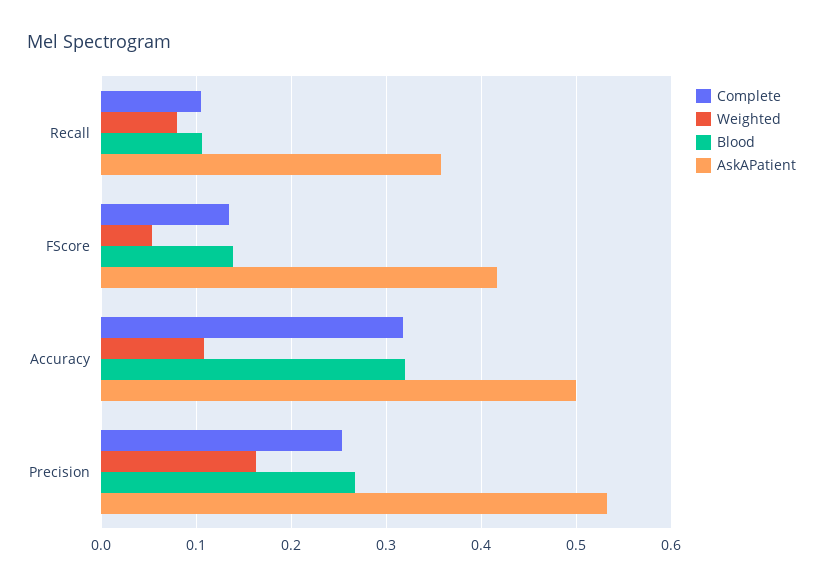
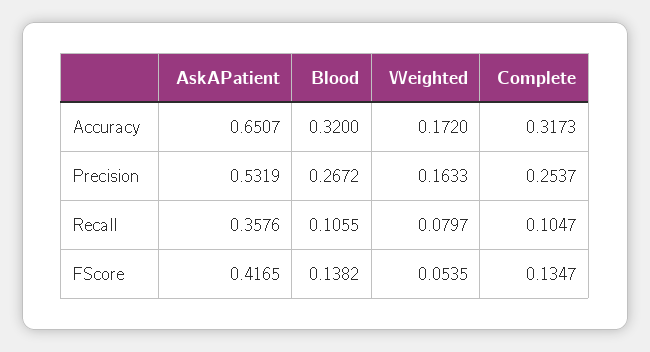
Weighted, Accuracy: 0.11 -> 0.172
AskAPatient, Accuracy: 0.5 -> 0.6507

